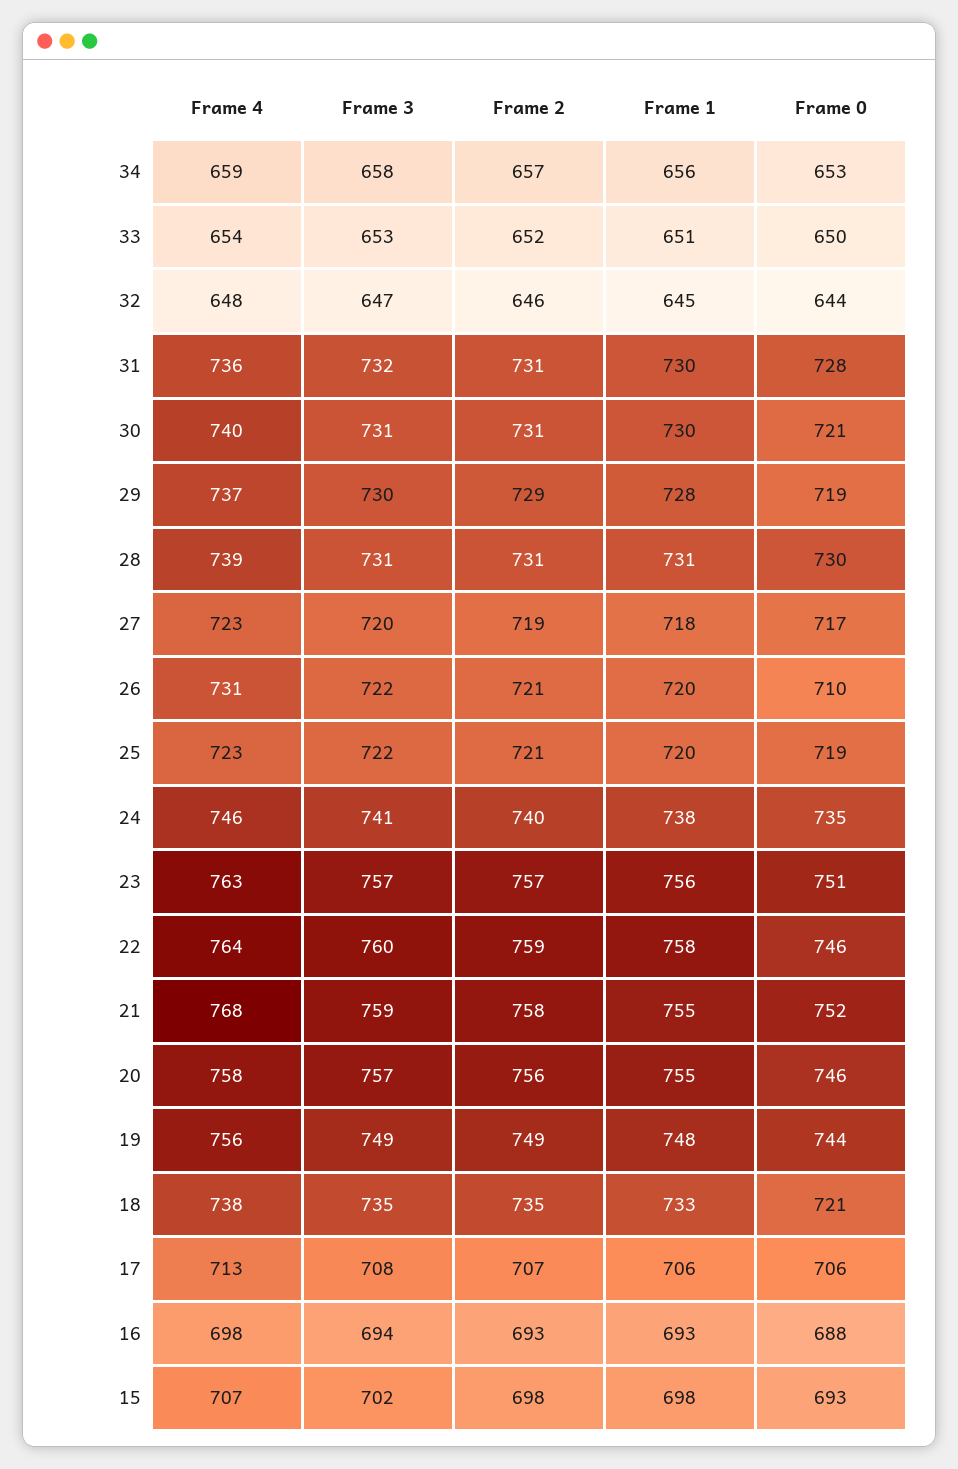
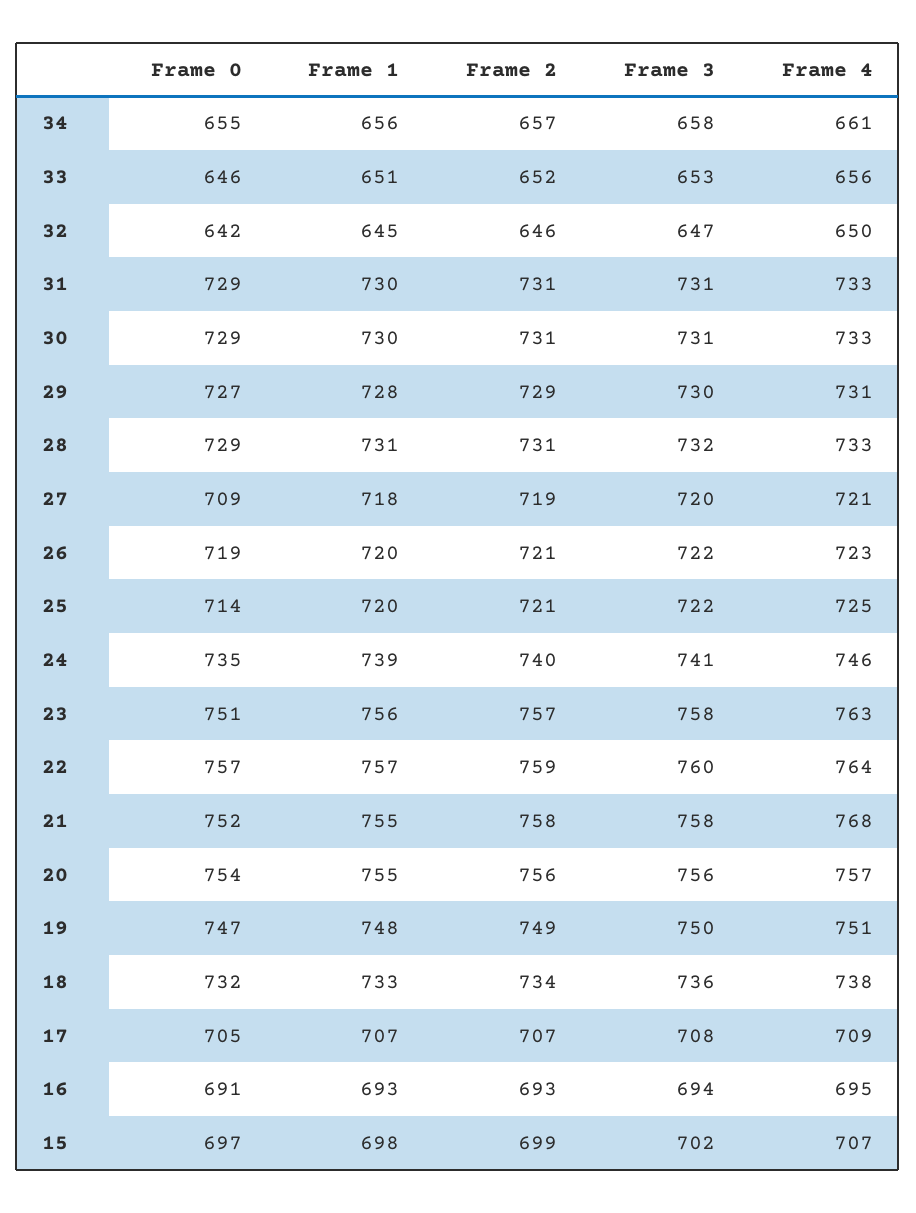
Frame 4, 34: 659 -> 661
Frame 0, 34: 653 -> 655
Frame 4, 33: 654 -> 656
Frame 0, 33: 650 -> 646
Frame 4, 32: 648 -> 650
Frame 0, 32: 644 -> 642
Frame 4, 31: 736 -> 733
Frame 3, 31: 732 -> 731
Frame 0, 31: 728 -> 729
Frame 4, 30: 740 -> 733
Frame 0, 30: 721 -> 729
Frame 4, 29: 737 -> 731
Frame 0, 29: 719 -> 727
Frame 4, 28: 739 -> 733
Frame 3, 28: 731 -> 732
Frame 0, 28: 730 -> 729
Frame 4, 27: 723 -> 721
Frame 0, 27: 717 -> 709
Frame 4, 26: 731 -> 723
Frame 0, 26: 710 -> 719
Frame 4, 25: 723 -> 725
Frame 0, 25: 719 -> 714
Frame 1, 24: 738 -> 739
Frame 3, 23: 757 -> 758
Frame 1, 22: 758 -> 757
Frame 0, 22: 746 -> 757
Frame 3, 21: 759 -> 758
Frame 4, 20: 758 -> 757
Frame 3, 20: 757 -> 756
Frame 0, 20: 746 -> 754
Frame 4, 19: 756 -> 751
Frame 3, 19: 749 -> 750
Frame 0, 19: 744 -> 747
Frame 3, 18: 735 -> 736
Frame 2, 18: 735 -> 734
Frame 0, 18: 721 -> 732
Frame 4, 17: 713 -> 709
Frame 1, 17: 706 -> 707
Frame 0, 17: 706 -> 705
Frame 4, 16: 698 -> 695
Frame 0, 16: 688 -> 691
Frame 2, 15: 698 -> 699
Frame 0, 15: 693 -> 697

